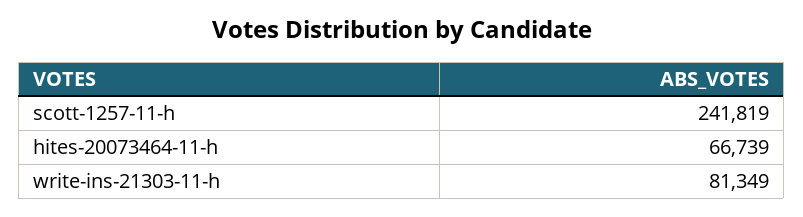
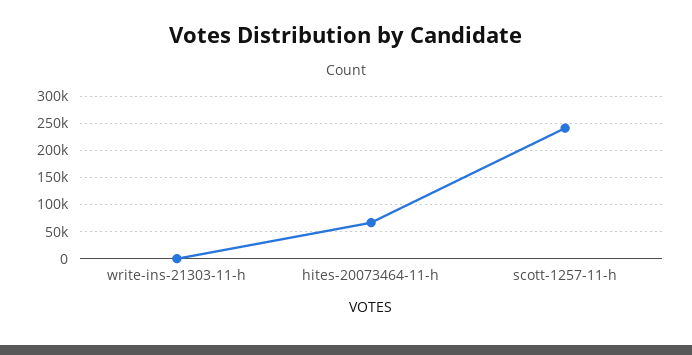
write-ins-21303-11-h: 81349 -> 0

